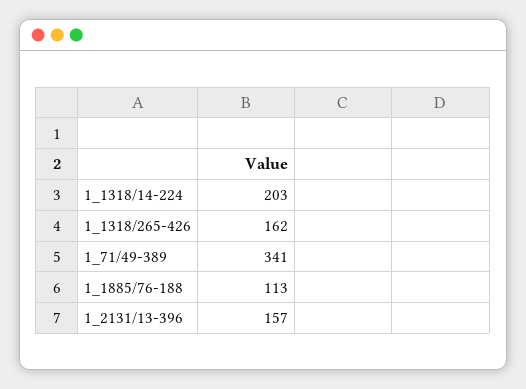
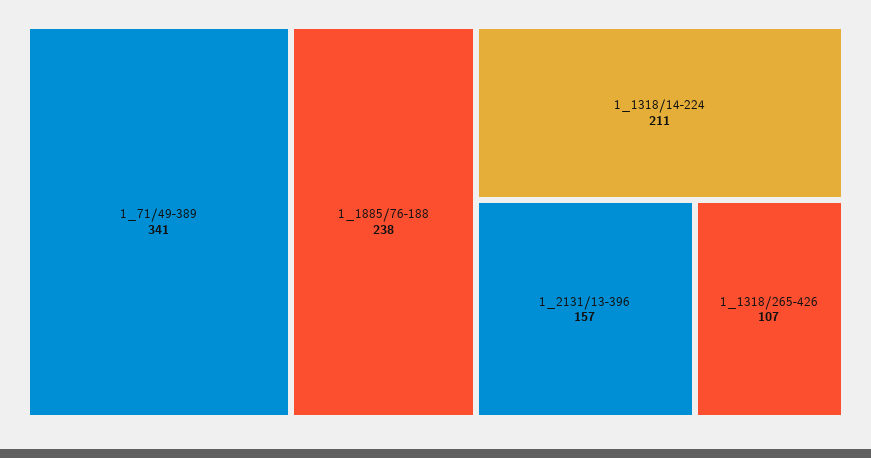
1_1318/14-224: 203 -> 211
1_1318/265-426: 162 -> 107
1_1885/76-188: 113 -> 238

